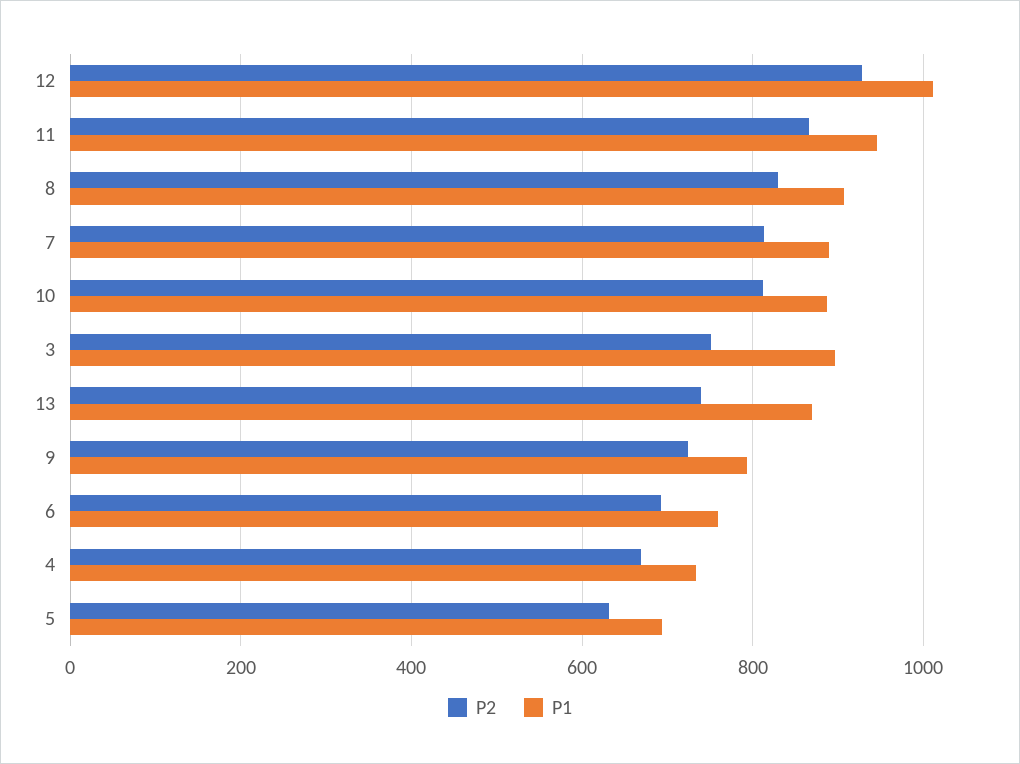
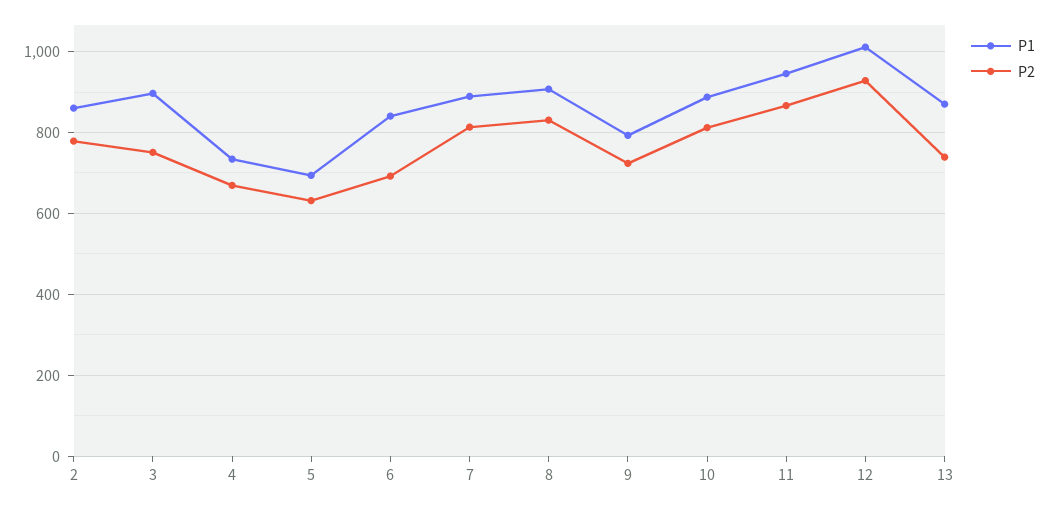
P1, 6: 760 -> 840
P1, 2: none -> 860
P2, 2: none -> 780

